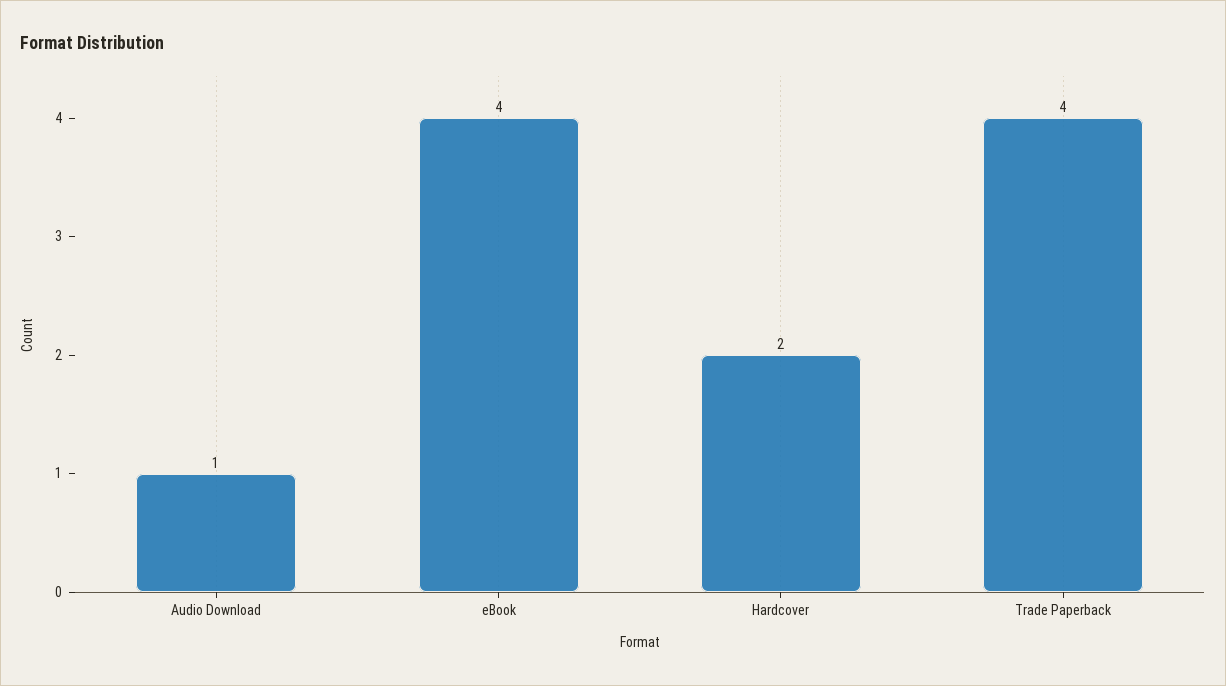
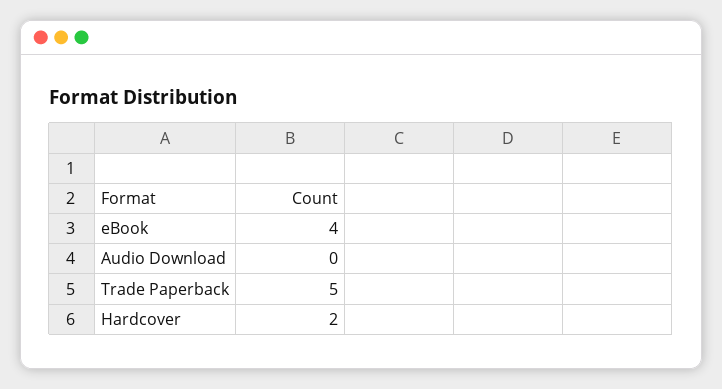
Audio Download: 1 -> 0
Trade Paperback: 4 -> 5

